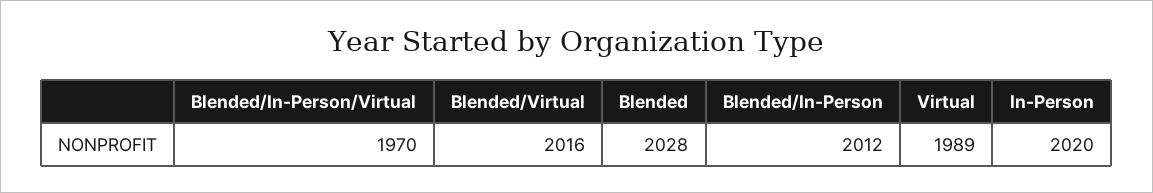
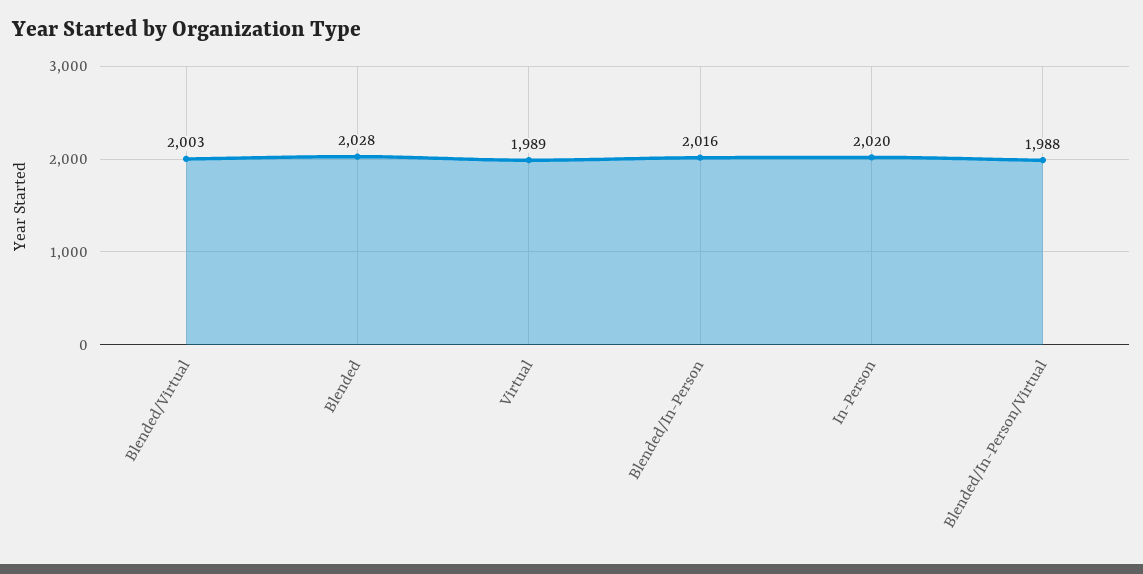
Blended/In-Person/Virtual: 1970 -> 1988
Blended/Virtual: 2016 -> 2003
Blended/In-Person: 2012 -> 2016

